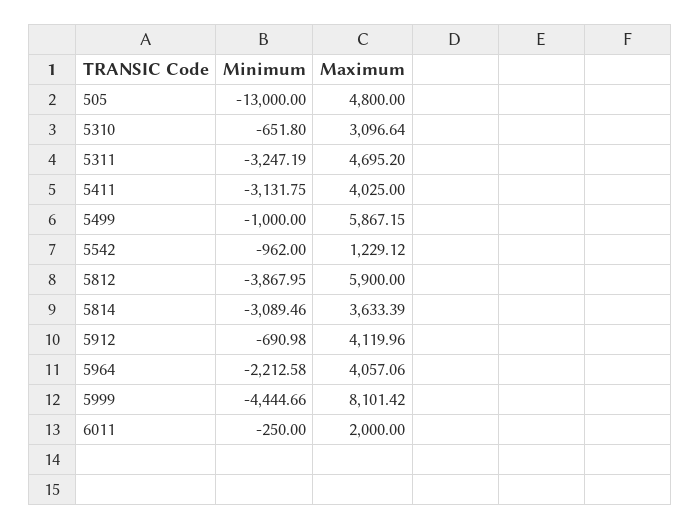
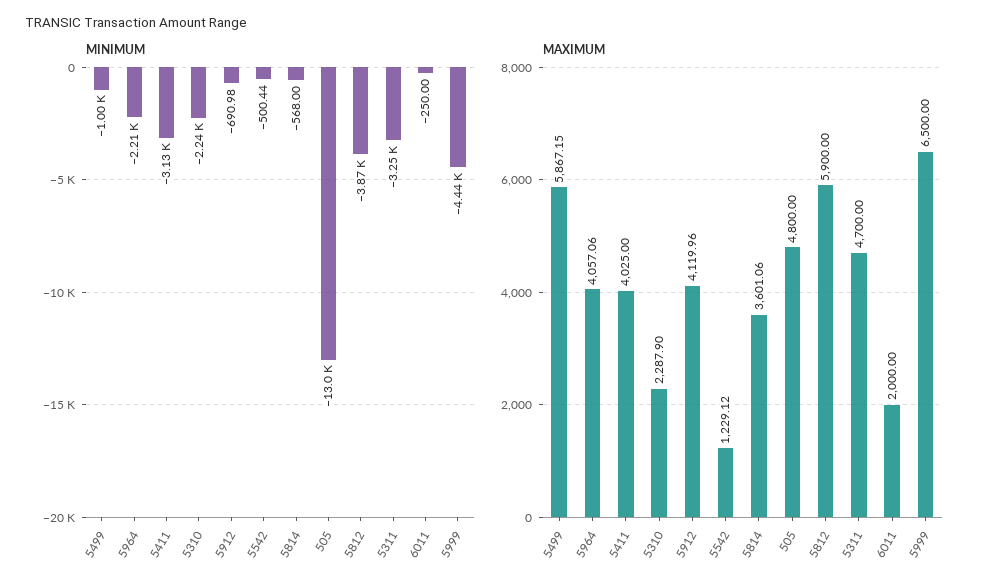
Minimum, 5310: -651.8 -> -2240
Maximum, 5310: 3096.64 -> 2287.9
Maximum, 5311: 4695.2 -> 4700
Minimum, 5542: -962 -> -500.44
Minimum, 5814: -3089.46 -> -568
Maximum, 5814: 3633.39 -> 3601.06
Maximum, 5999: 8101.42 -> 6500

